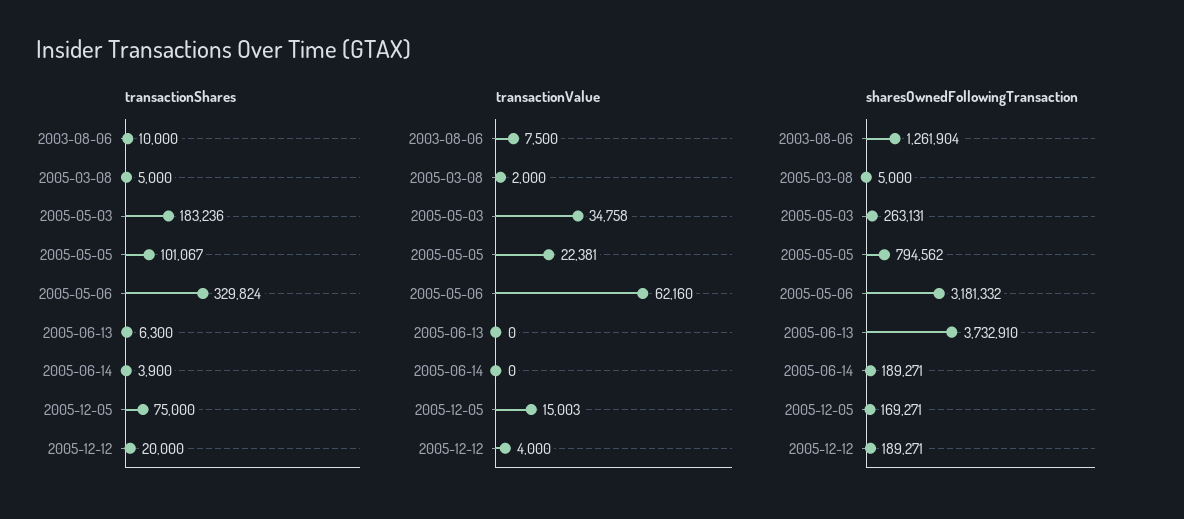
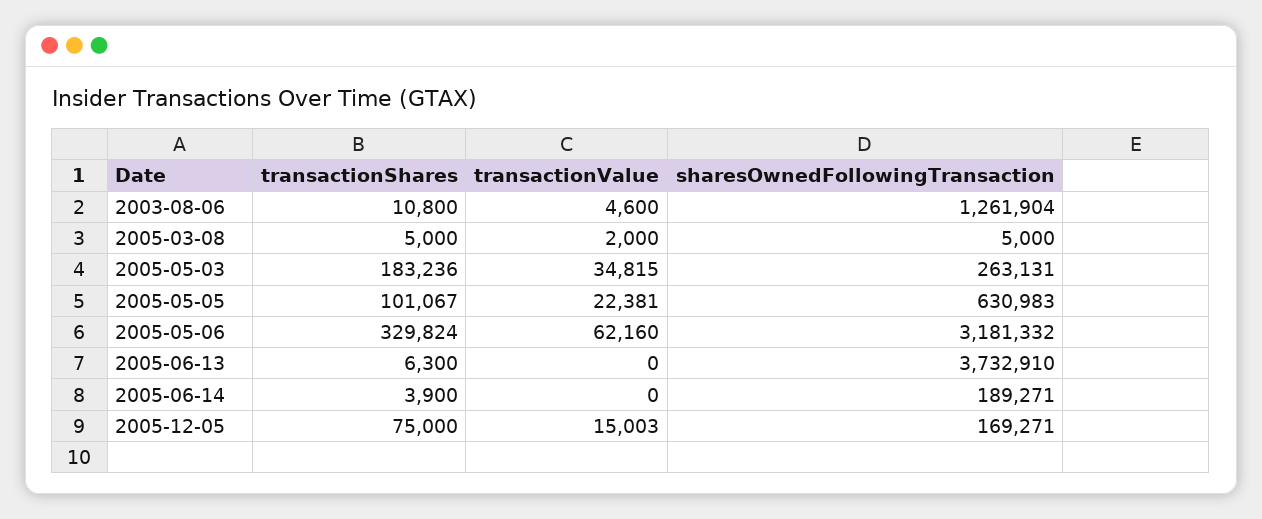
transactionShares, 2003-08-06: 10000 -> 10800
transactionShares, 2005-12-12: 20000 -> none
transactionValue, 2003-08-06: 7500 -> 4600
transactionValue, 2005-05-03: 34758 -> 34815
transactionValue, 2005-12-12: 4000 -> none
sharesOwnedFollowingTransaction, 2005-05-05: 794562 -> 630983
sharesOwnedFollowingTransaction, 2005-12-12: 189271 -> none

